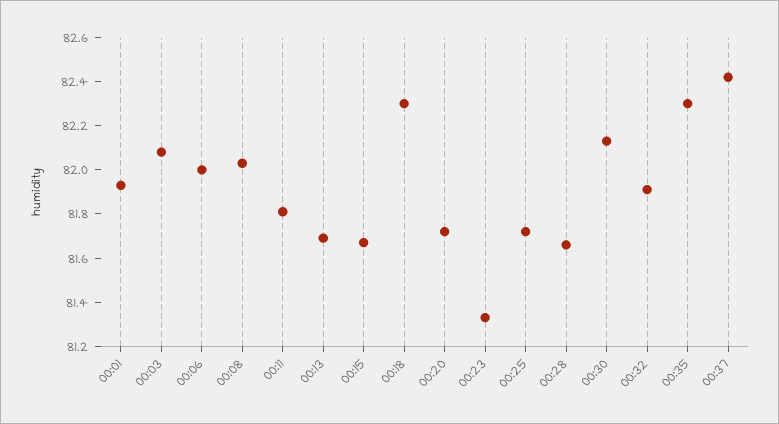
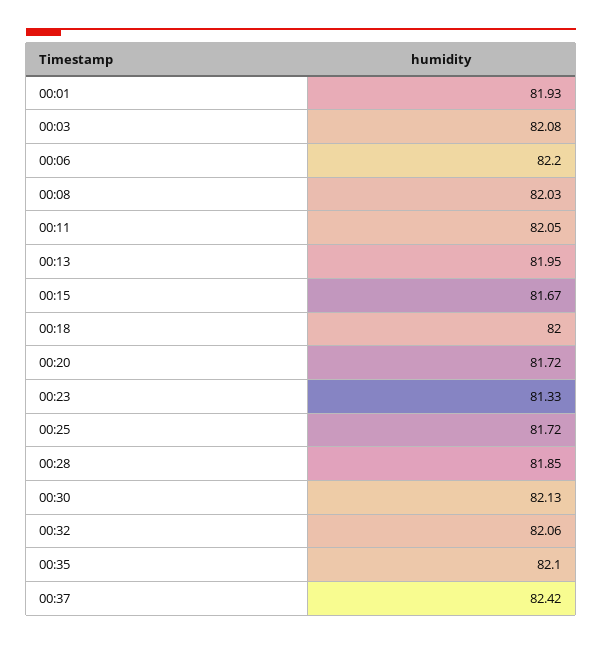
00:06: 82 -> 82.2
00:11: 81.8 -> 82.05
00:13: 81.7 -> 81.95
00:18: 82.3 -> 82
00:28: 81.65 -> 81.85
00:32: 81.9 -> 82.06
00:35: 82.3 -> 82.1

